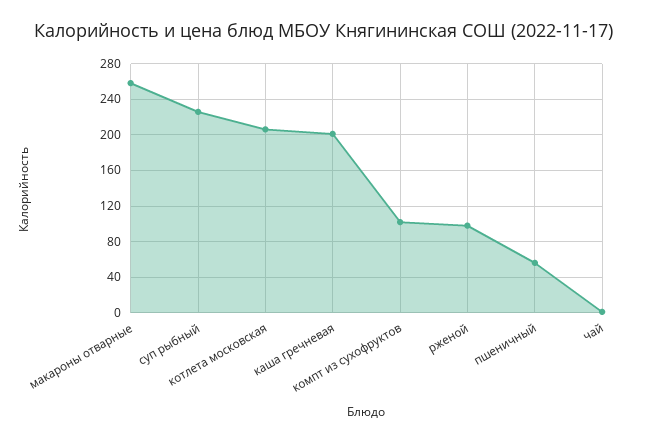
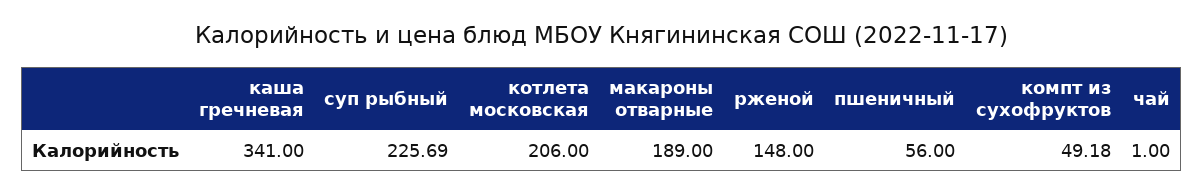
макароны отварные: 260 -> 189
каша гречневая: 200 -> 341
компт из сухофруктов: 100 -> 49.18
рженой: 100 -> 148

